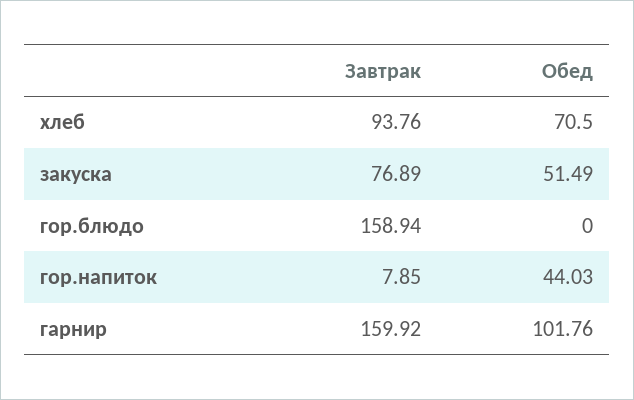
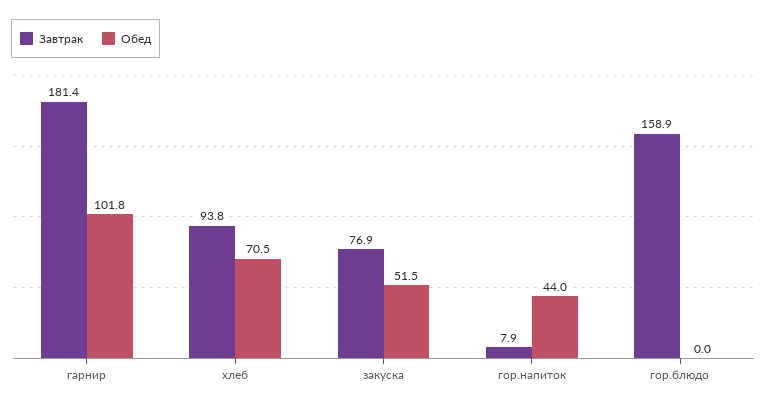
Завтрак, гарнир: 159.92 -> 181.4

